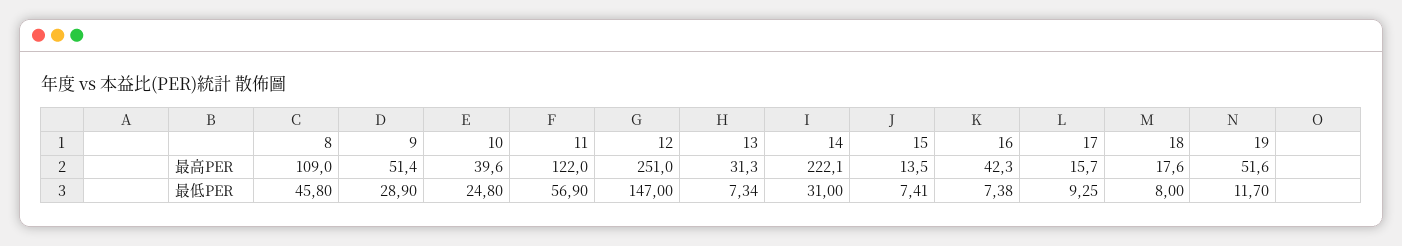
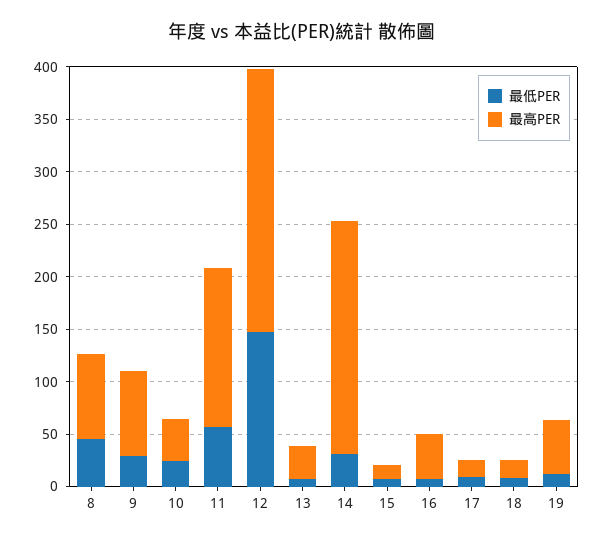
最高PER, 8: 109 -> 80
最高PER, 9: 51.4 -> 80
最高PER, 11: 122 -> 150

